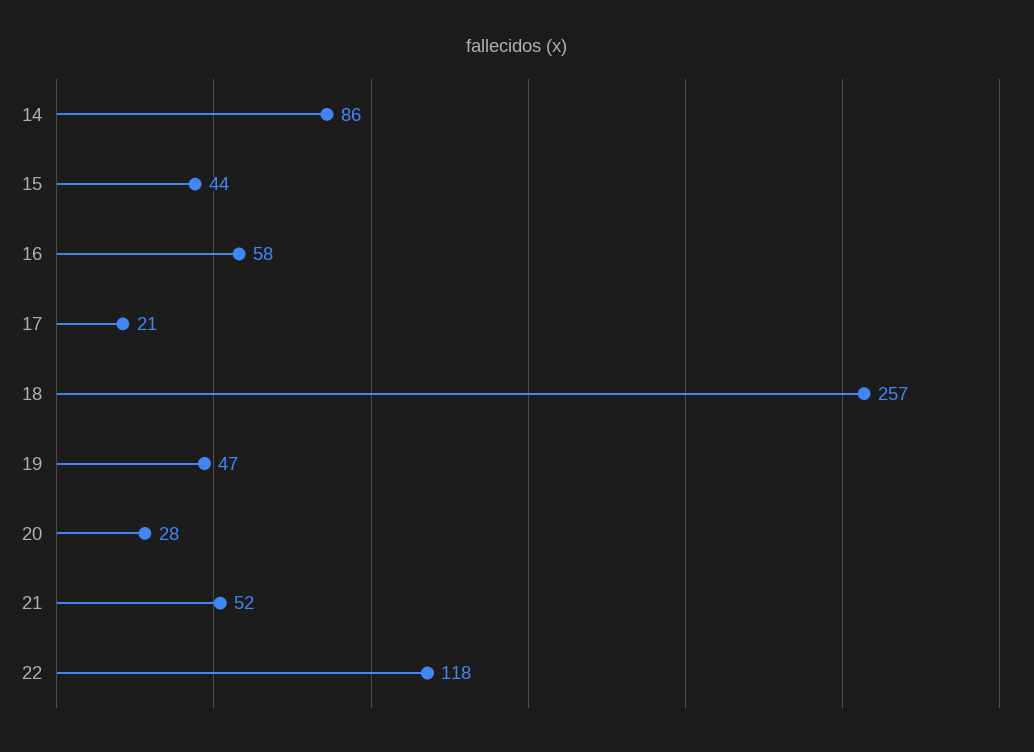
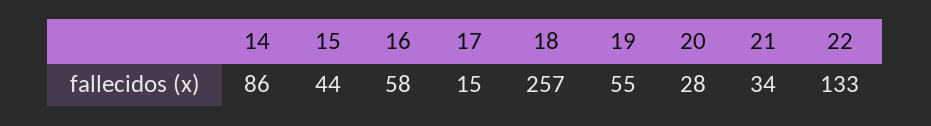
17: 21 -> 15
19: 47 -> 55
21: 52 -> 34
22: 118 -> 133

